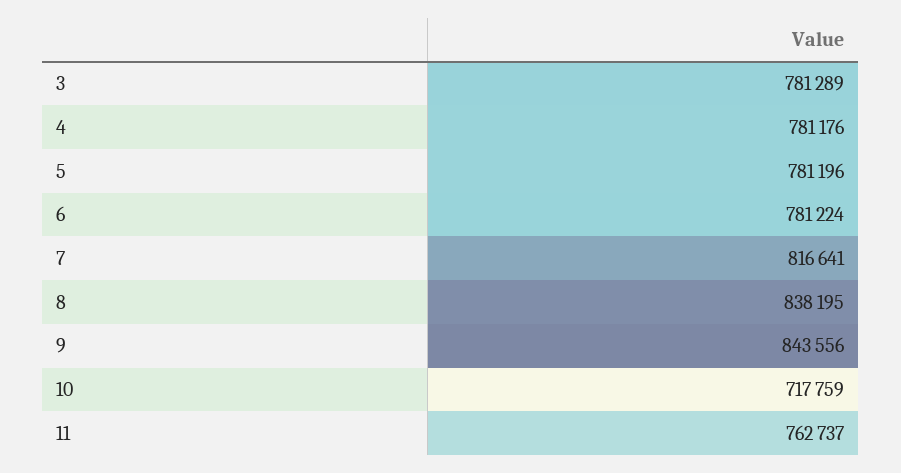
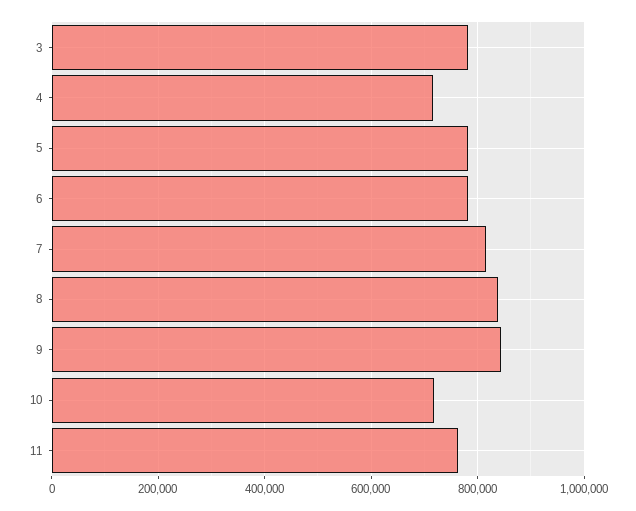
4: 781176 -> 720000

